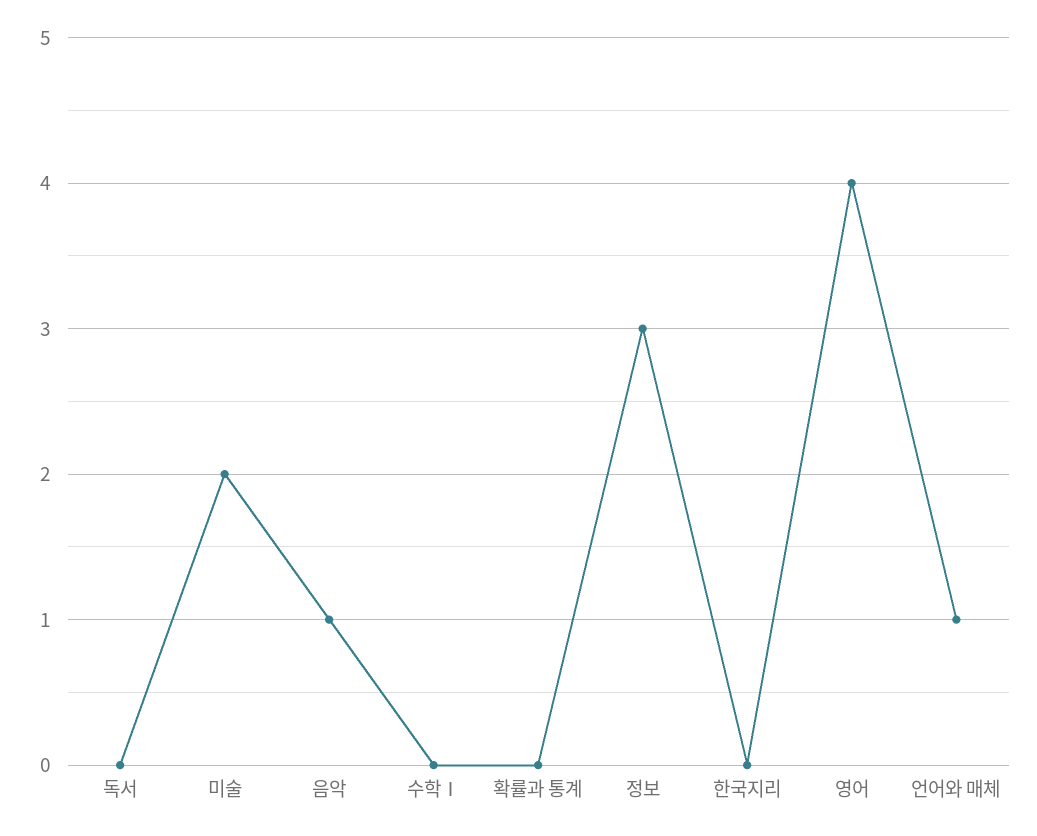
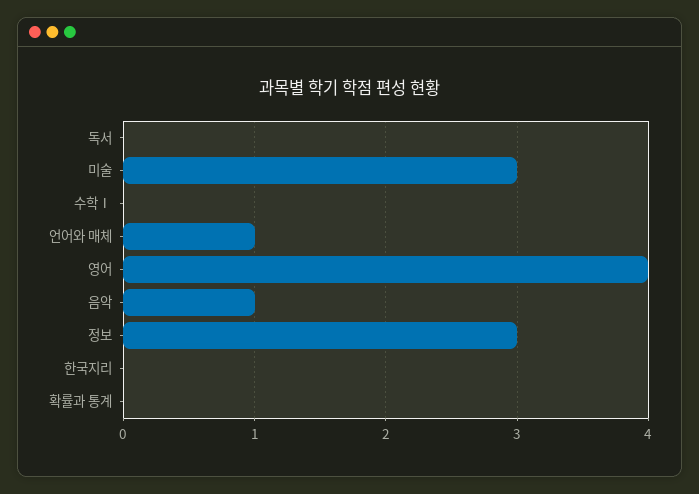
미술: 2 -> 3

